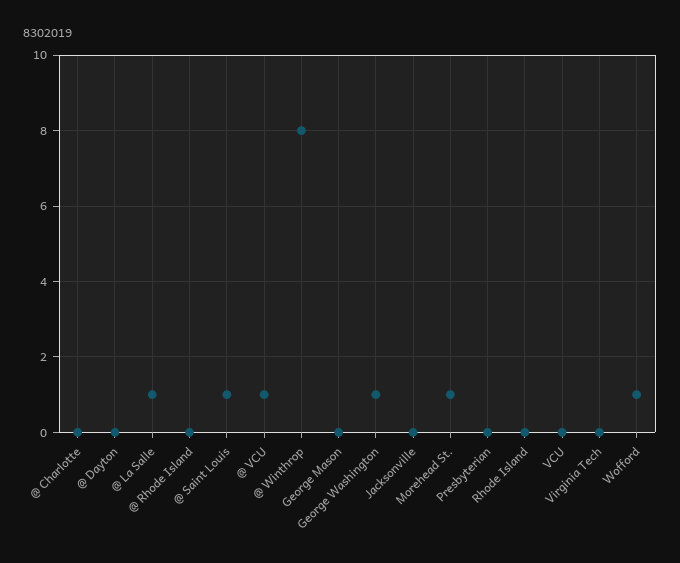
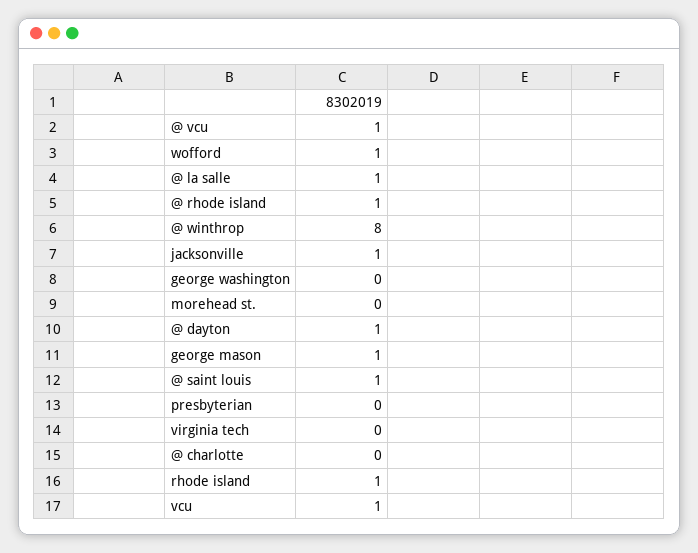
@ Dayton: 0 -> 1
@ Rhode Island: 0 -> 1
George Mason: 0 -> 1
George Washington: 1 -> 0
Jacksonville: 0 -> 1
Morehead St.: 1 -> 0
Rhode Island: 0 -> 1
VCU: 0 -> 1

